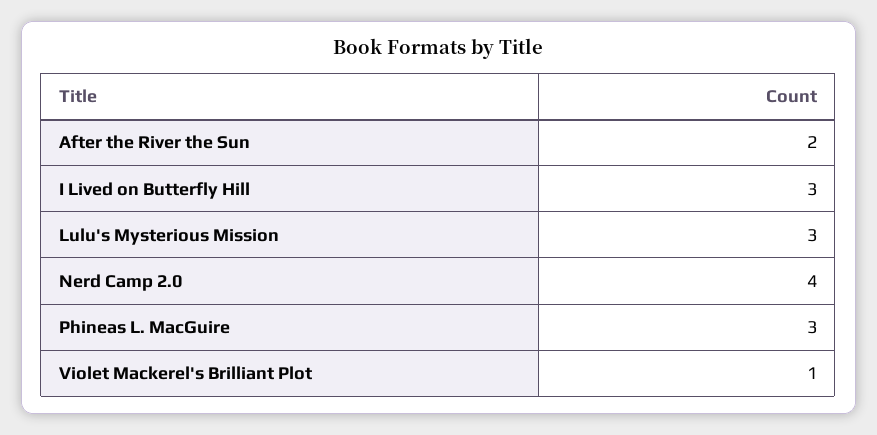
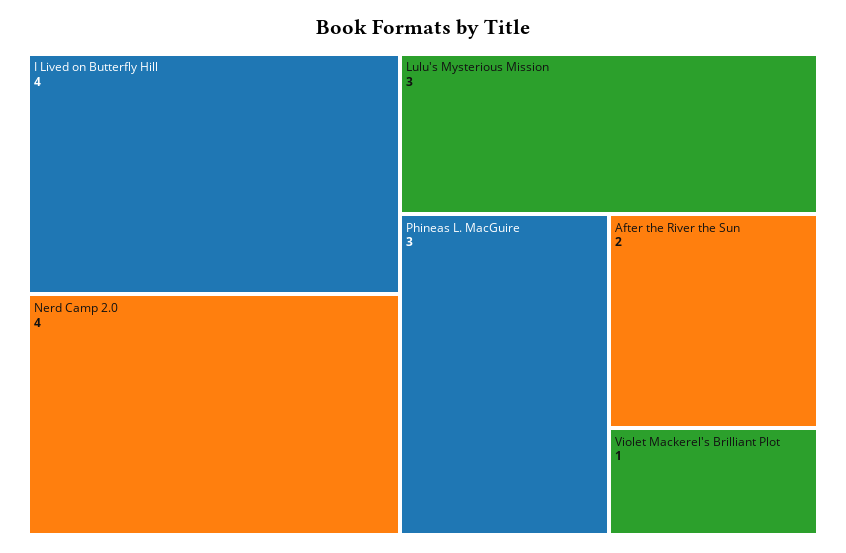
I Lived on Butterfly Hill: 3 -> 4

